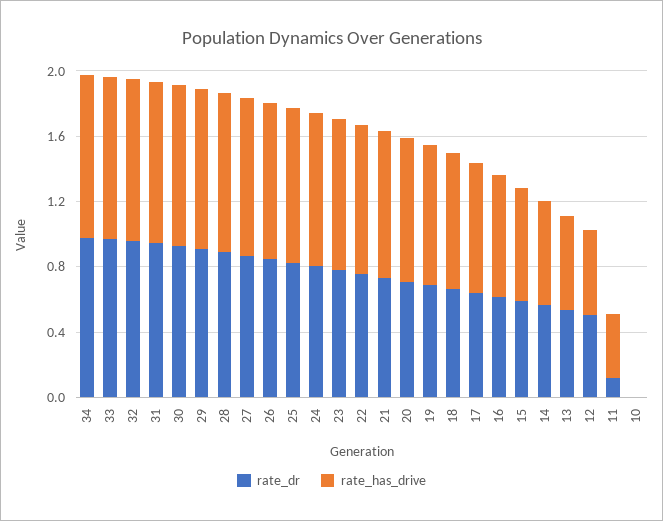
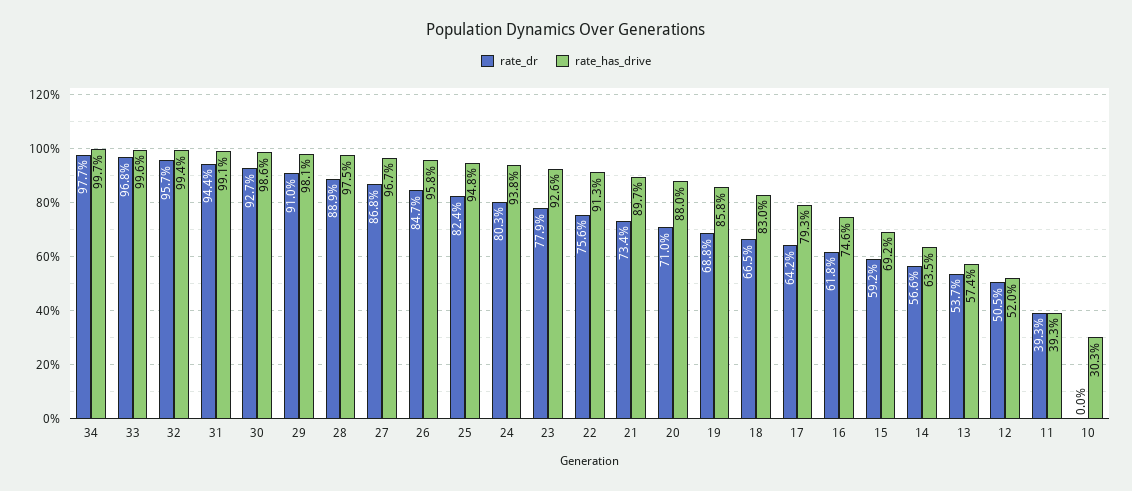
rate_dr, 11: 0.1 -> 0.393
rate_has_drive, 10: 0 -> 0.303

